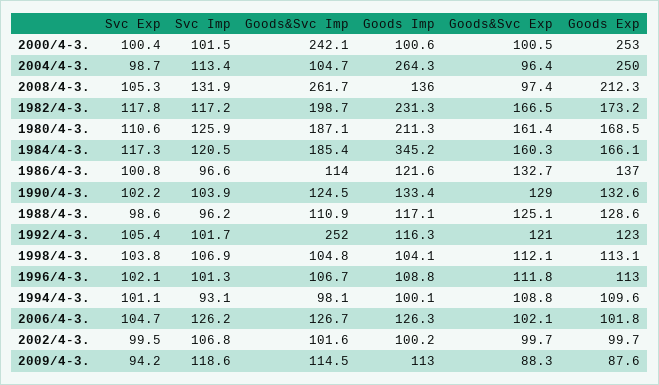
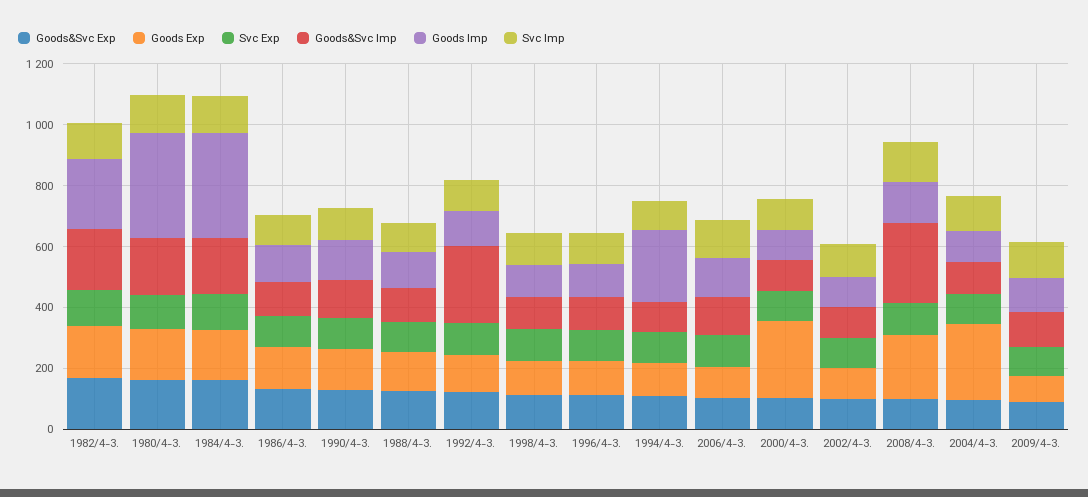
Goods&Svc Imp, 2000/4-3.: 242.1 -> 100
Goods Imp, 2004/4-3.: 264.3 -> 100
Goods Imp, 1980/4-3.: 211.3 -> 350
Goods Imp, 1994/4-3.: 100.1 -> 250

